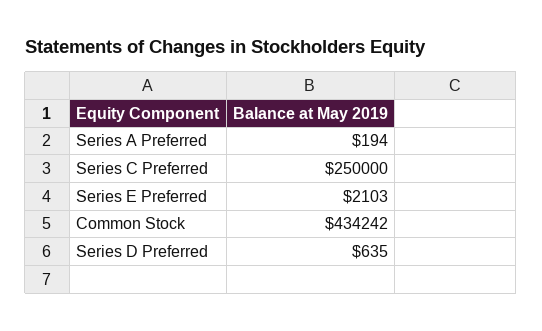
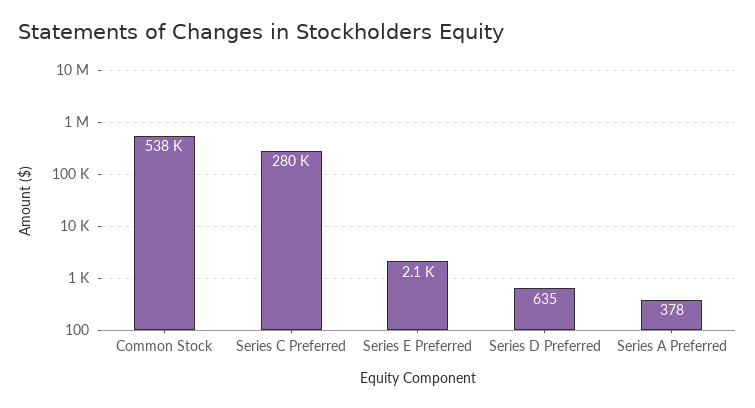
Series A Preferred: 194 -> 378
Series C Preferred: 250000 -> 280000
Common Stock: 434242 -> 538000

